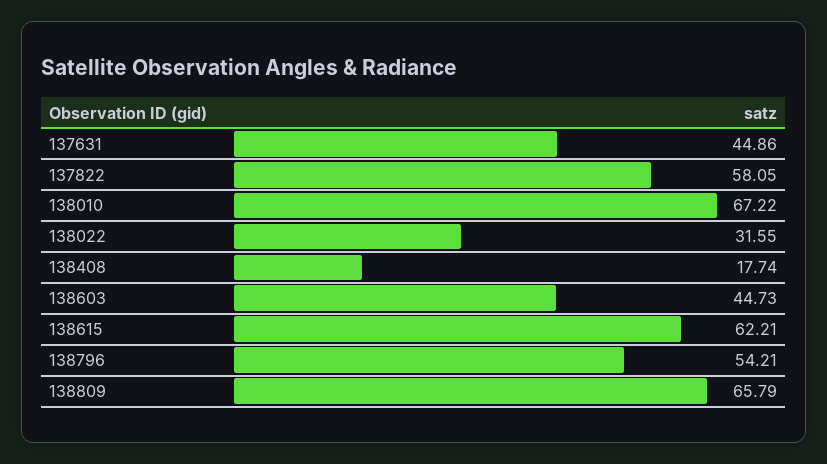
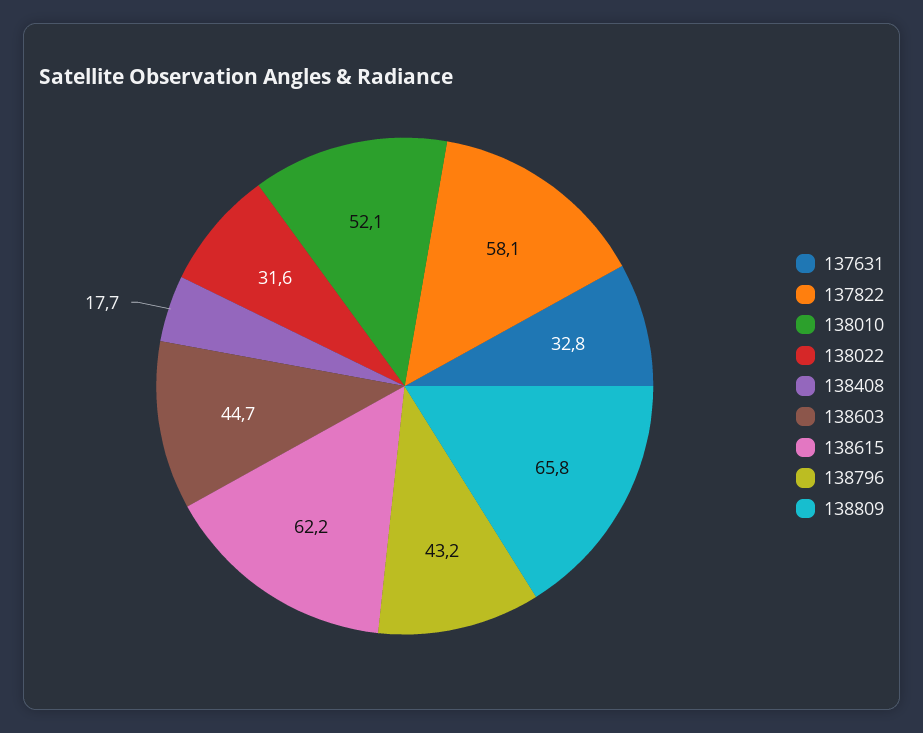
137631: 44.86 -> 32.8
138010: 67.22 -> 52.1
138796: 54.21 -> 43.2

